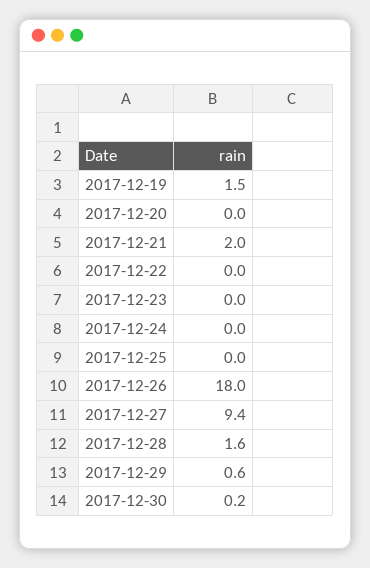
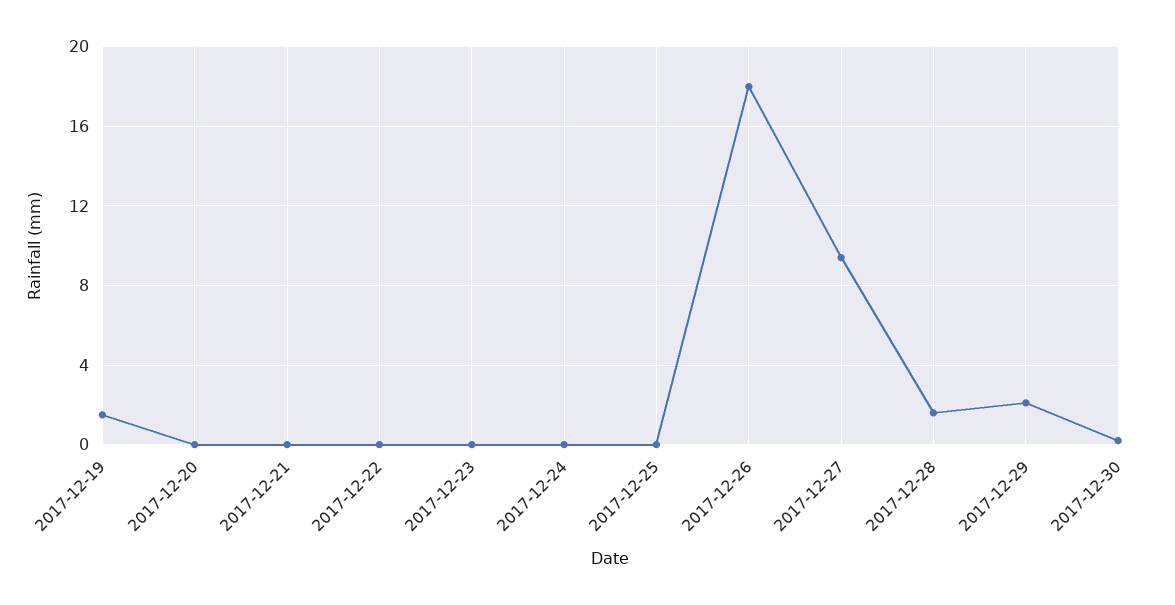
2017-12-21: 2 -> 0
2017-12-29: 0.6 -> 2

